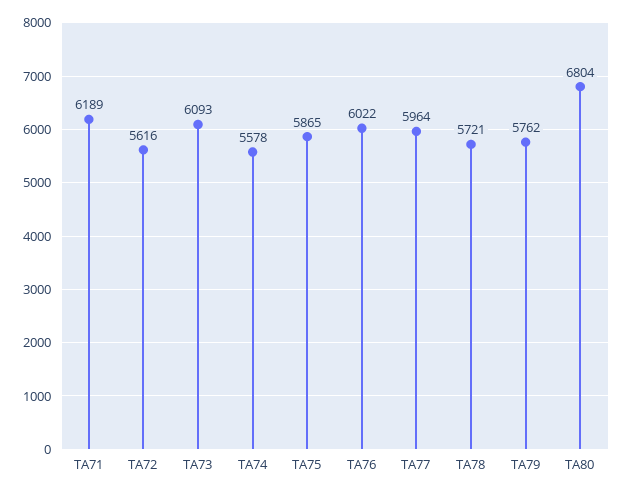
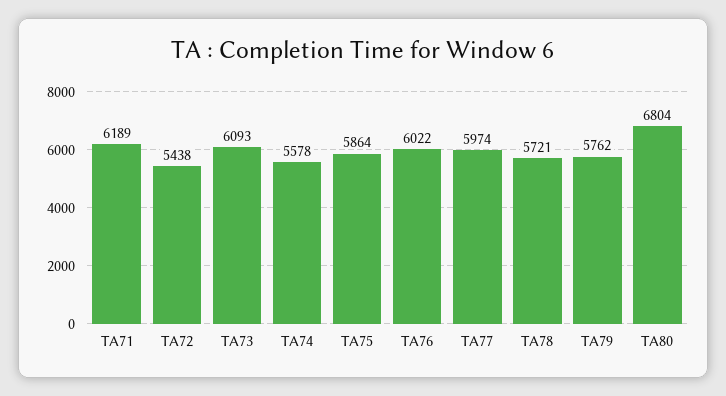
TA72: 5616 -> 5438
TA75: 5865 -> 5864
TA77: 5964 -> 5974

